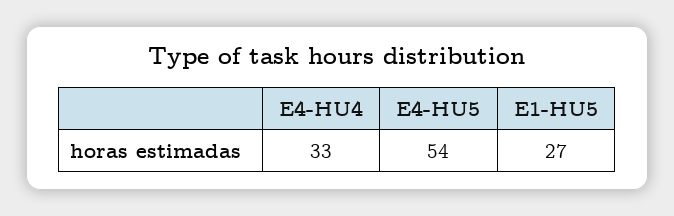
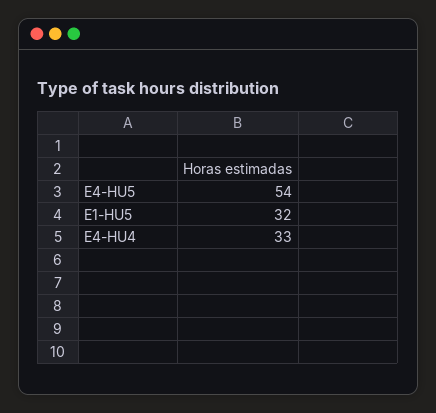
E1-HU5: 27 -> 32

